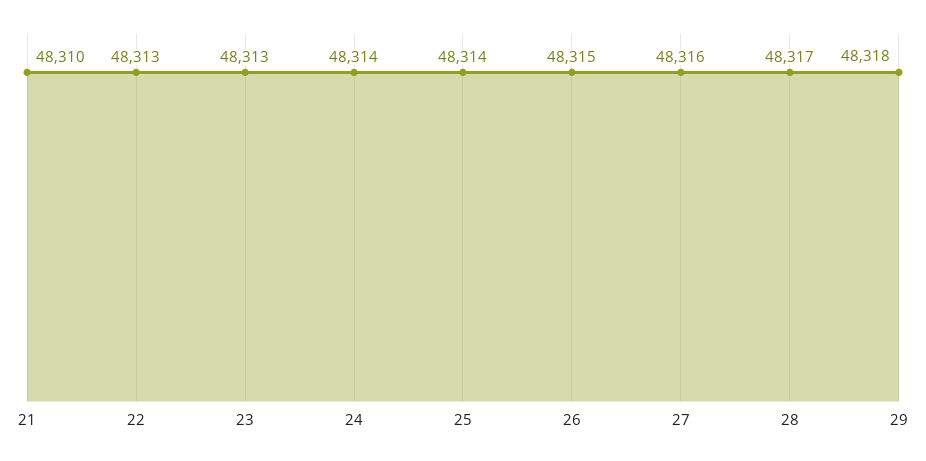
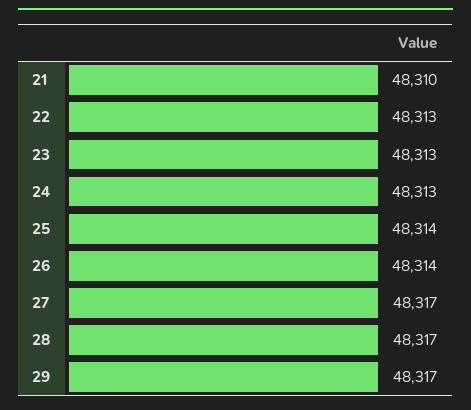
24: 48314 -> 48313
26: 48315 -> 48314
27: 48316 -> 48317
29: 48318 -> 48317

